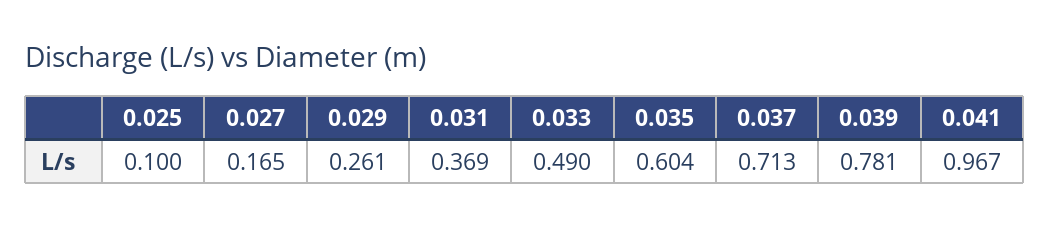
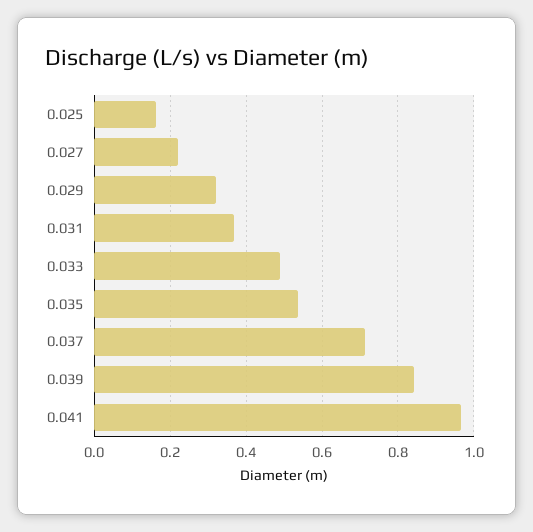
0.025: 0.1 -> 0.16
0.027: 0.165 -> 0.22
0.029: 0.261 -> 0.32
0.035: 0.604 -> 0.54
0.039: 0.781 -> 0.84

